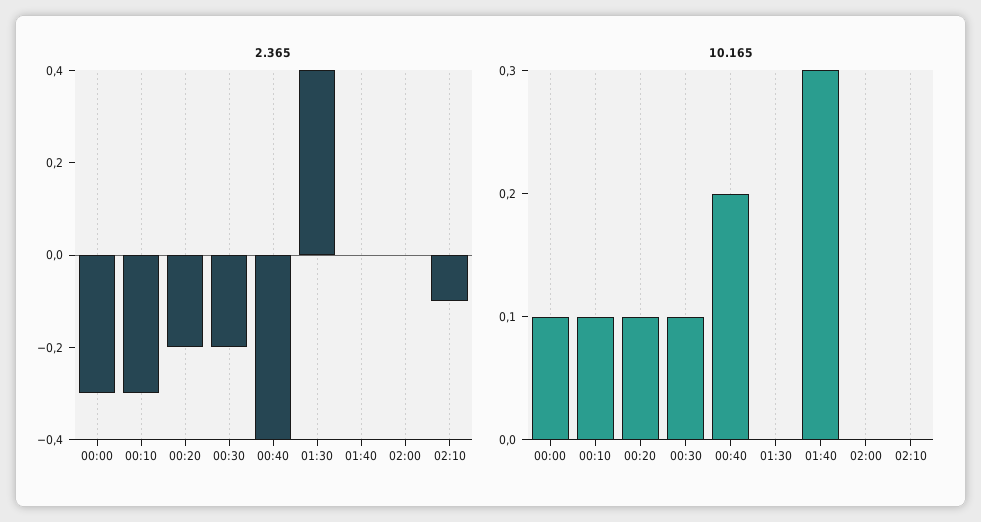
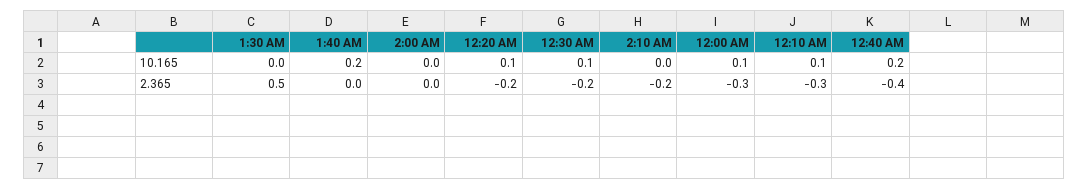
2.365, 01:30: 0.4 -> 0.5
2.365, 02:10: -0.1 -> -0.2
10.165, 01:40: 0.3 -> 0.2

